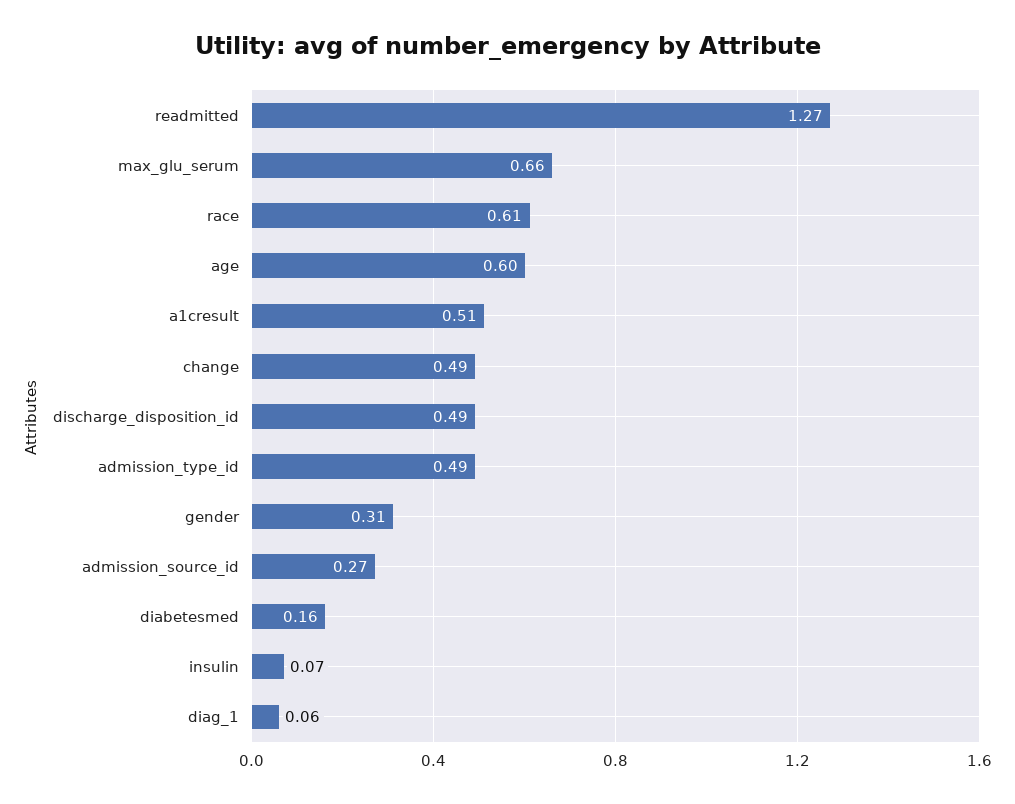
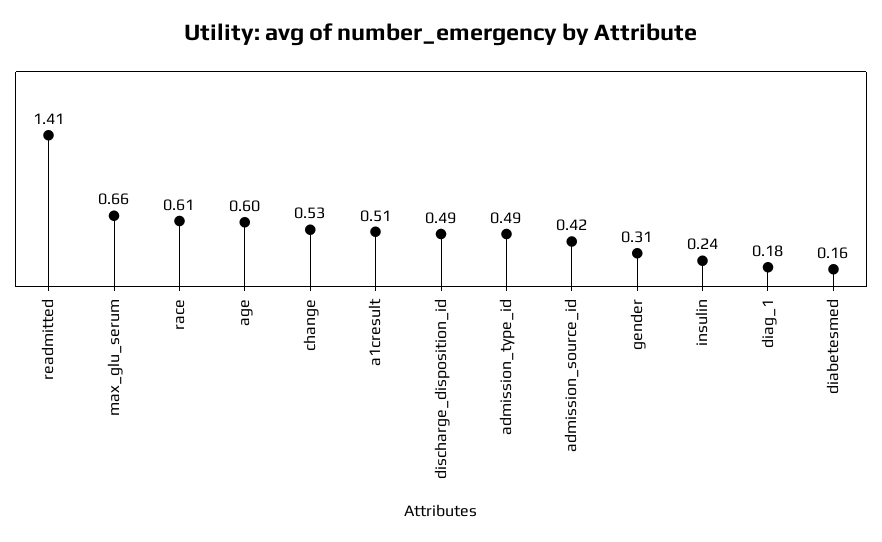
readmitted: 1.27 -> 1.41
change: 0.49 -> 0.53
admission_source_id: 0.27 -> 0.42
insulin: 0.07 -> 0.24
diag_1: 0.06 -> 0.18

